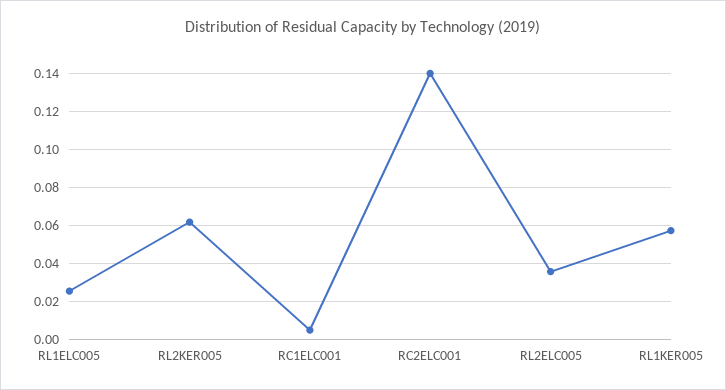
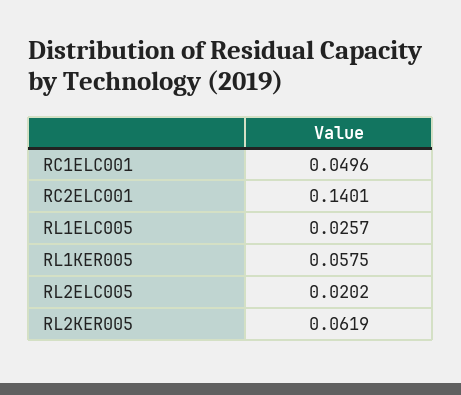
RC1ELC001: 0.005 -> 0.0496
RL2ELC005: 0.035 -> 0.0202

